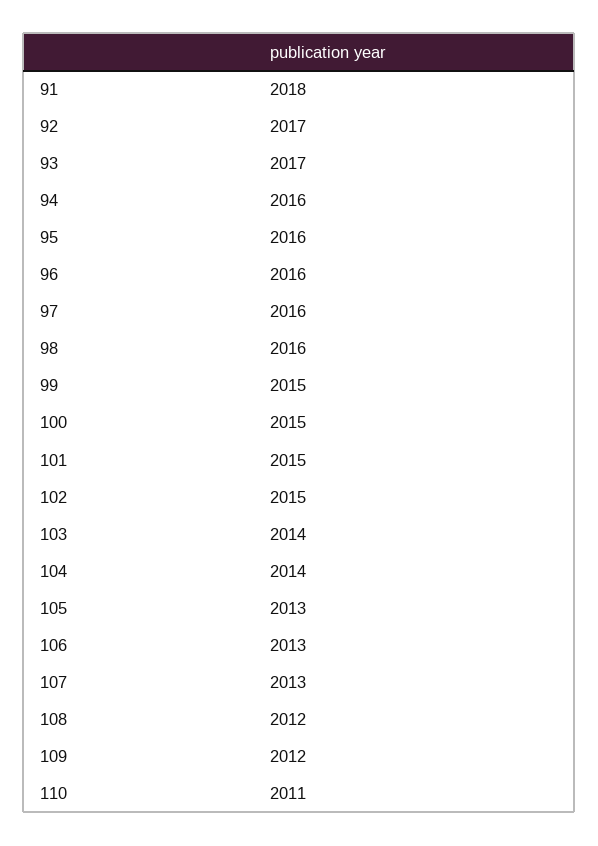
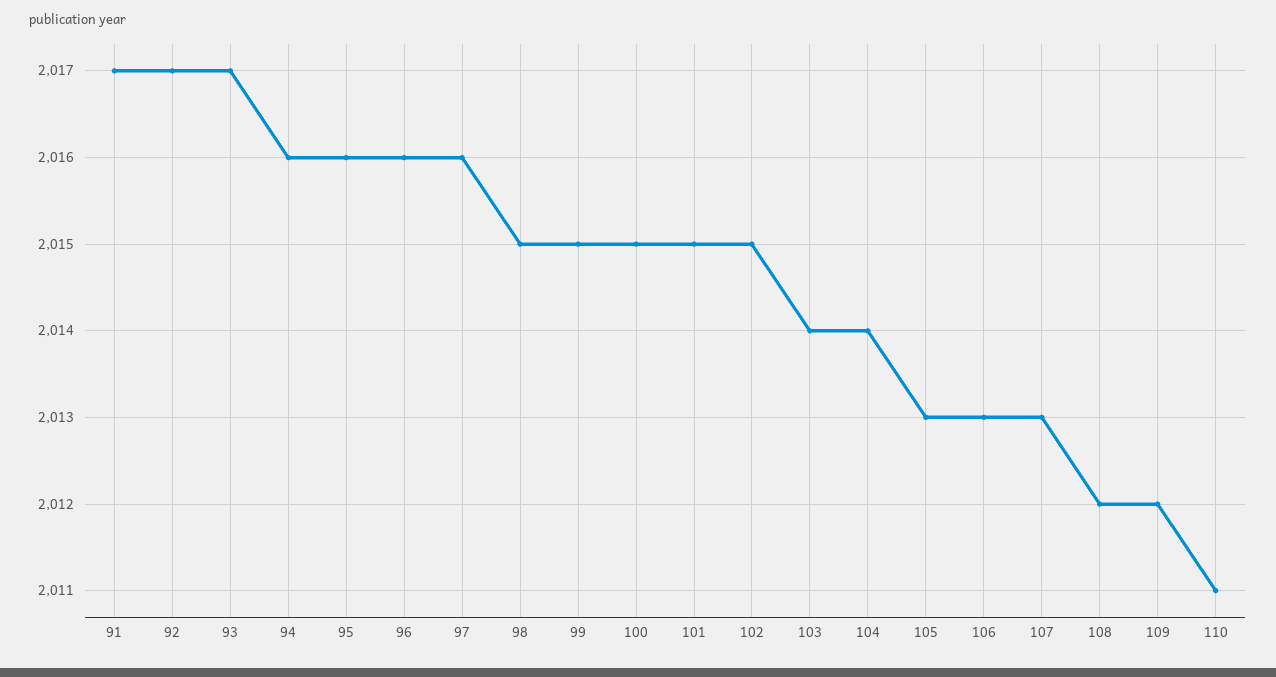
91: 2018 -> 2017
98: 2016 -> 2015

